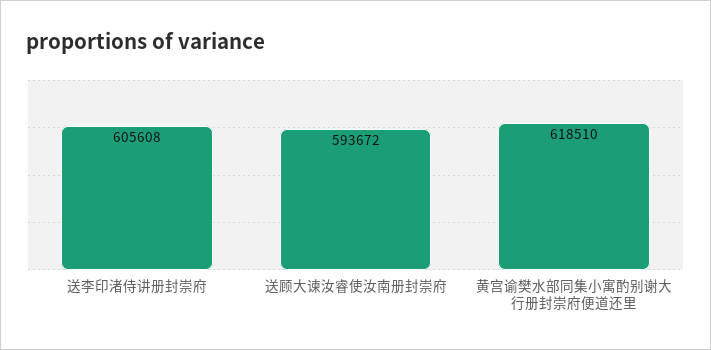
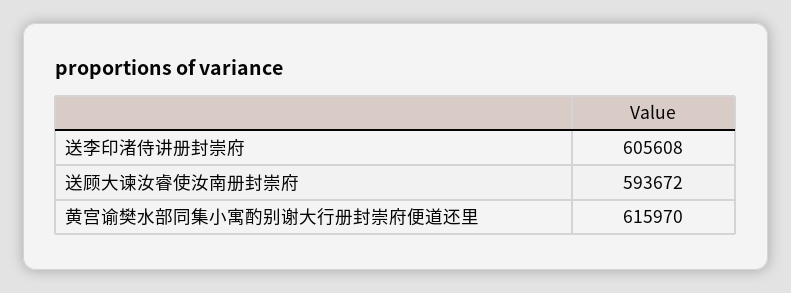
黄宫谕樊水部同集小寓酌别谢大行册封崇府便道还里: 618510 -> 615970

